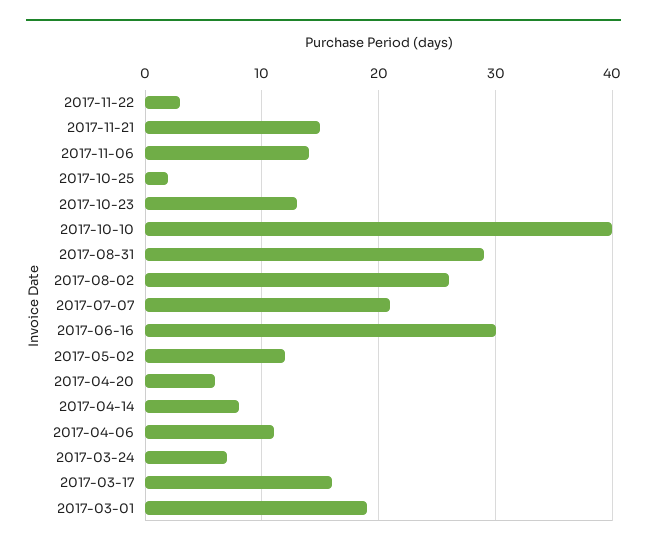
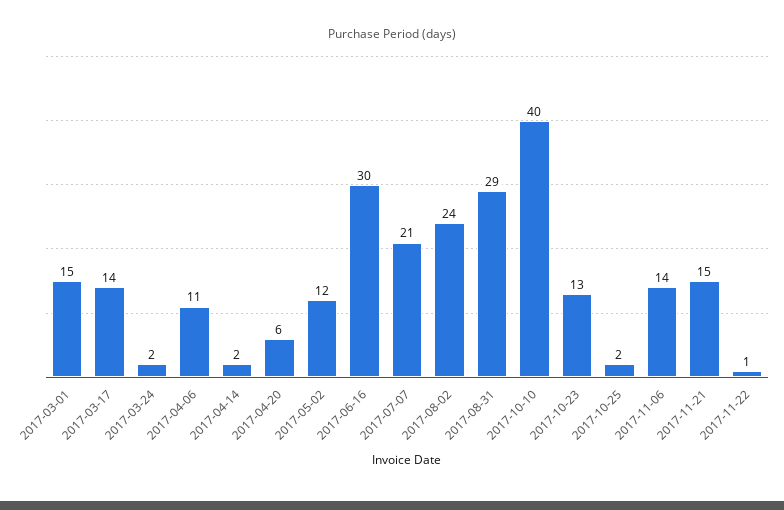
2017-11-22: 3 -> 1
2017-08-02: 26 -> 24
2017-04-14: 8 -> 2
2017-03-24: 7 -> 2
2017-03-17: 16 -> 14
2017-03-01: 19 -> 15

